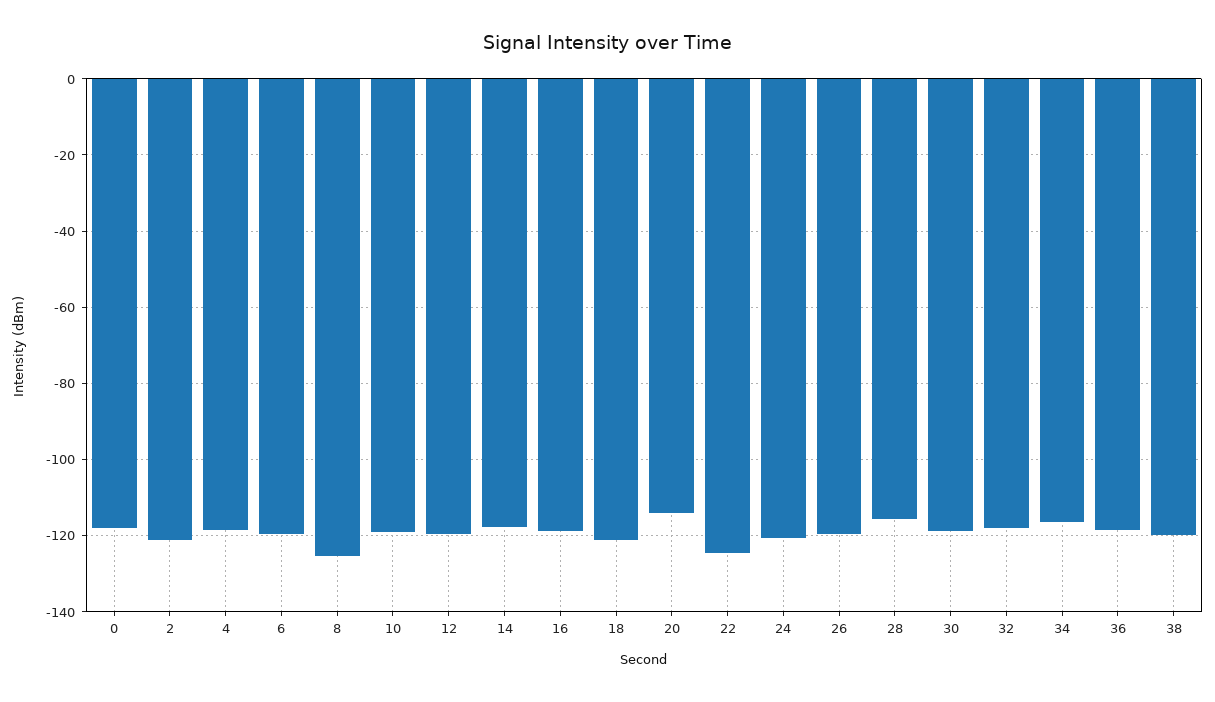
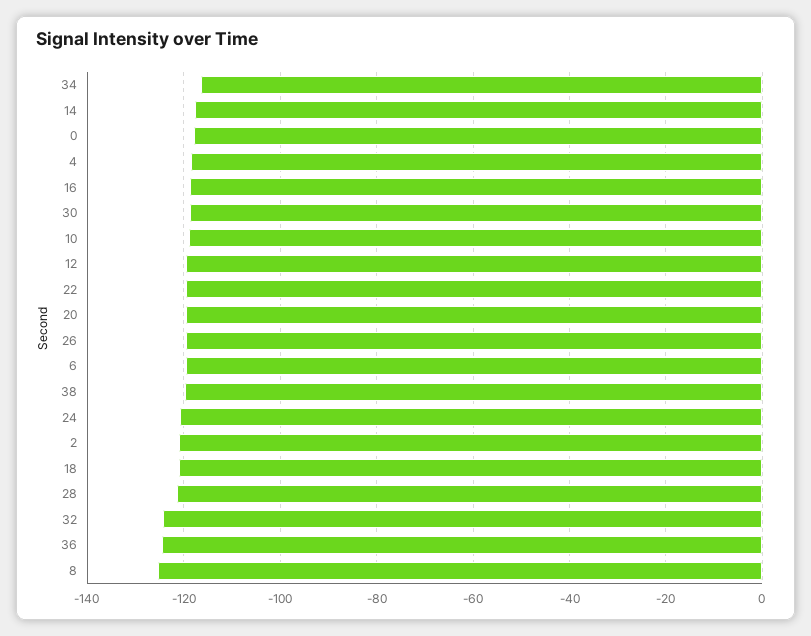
20: -114 -> -120
22: -124 -> -120
28: -116 -> -122
32: -118 -> -124
36: -118 -> -124

